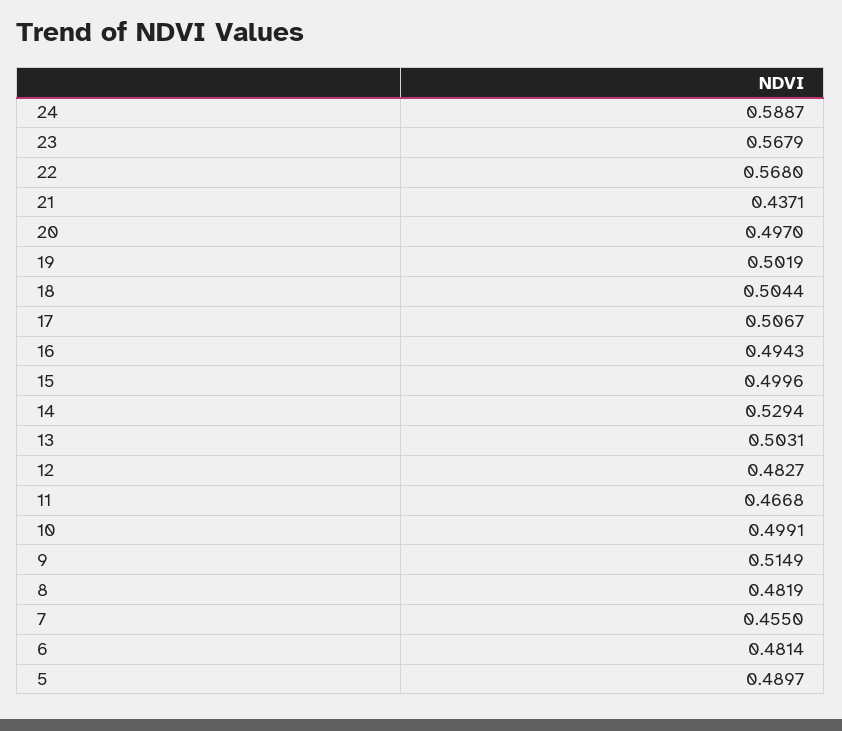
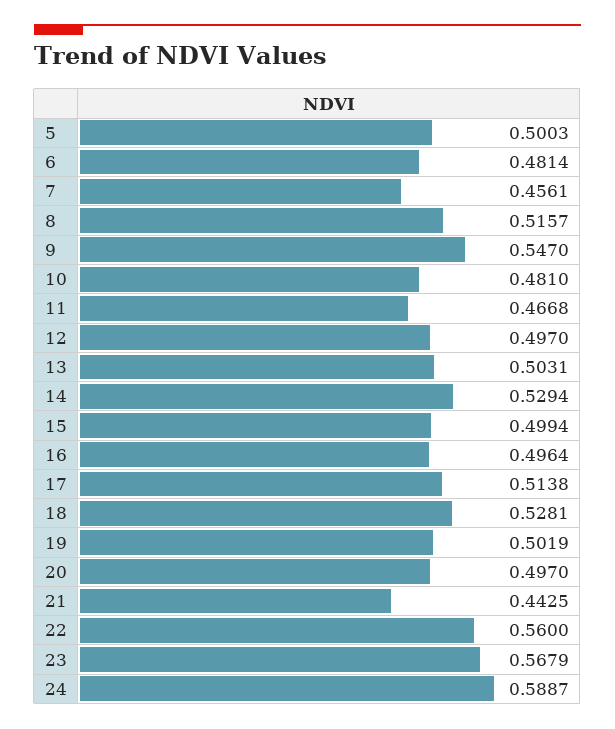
22: 0.568 -> 0.56
21: 0.4371 -> 0.4425
18: 0.5044 -> 0.5281
17: 0.5067 -> 0.5138
16: 0.4943 -> 0.4964
15: 0.4996 -> 0.4994
12: 0.4827 -> 0.497
10: 0.4991 -> 0.481
9: 0.5149 -> 0.547
8: 0.4819 -> 0.5157
7: 0.455 -> 0.4561
5: 0.4897 -> 0.5003

